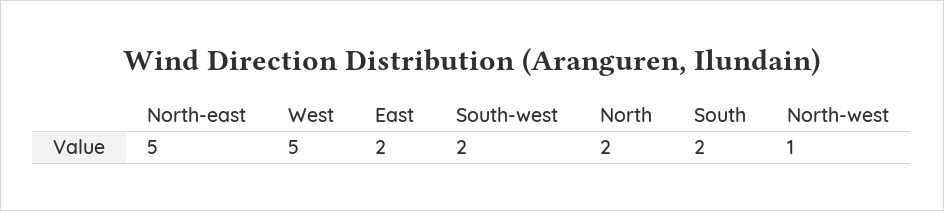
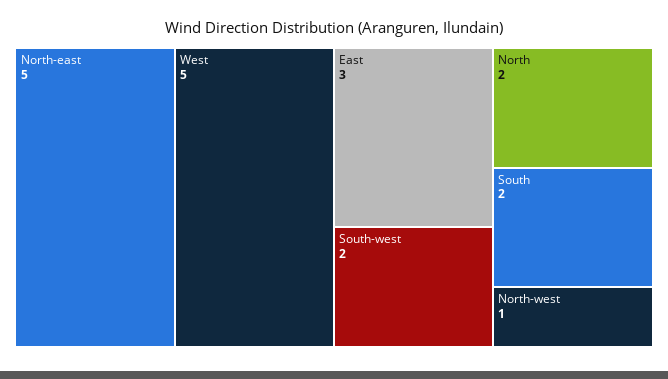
East: 2 -> 3

